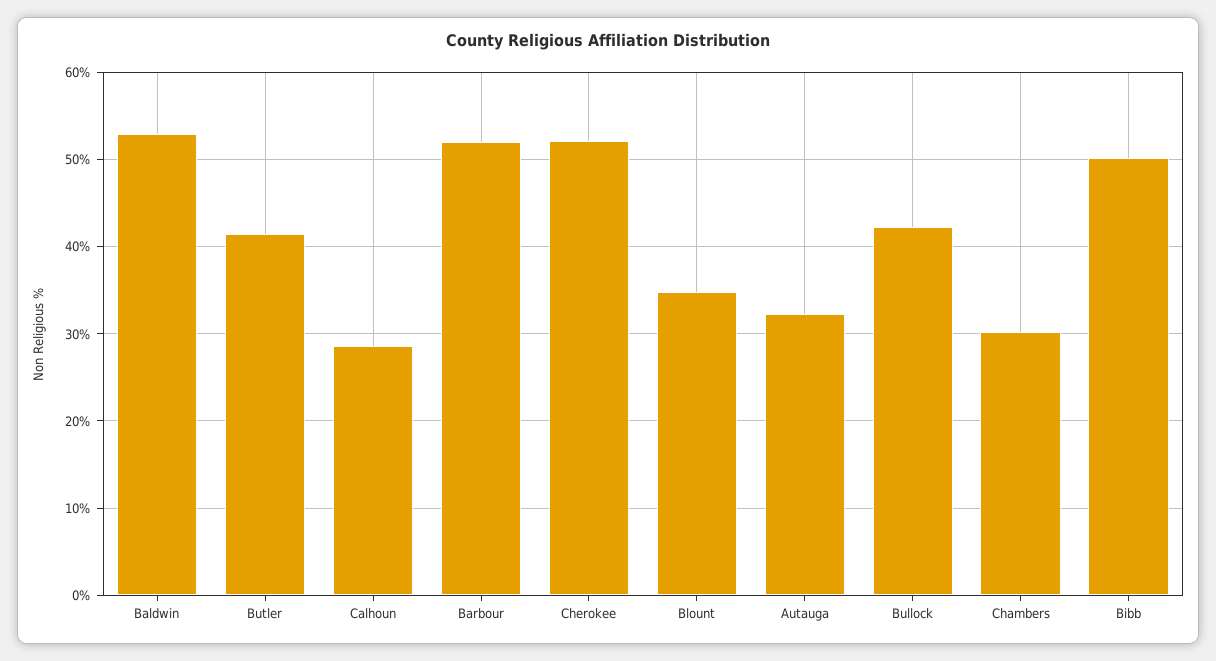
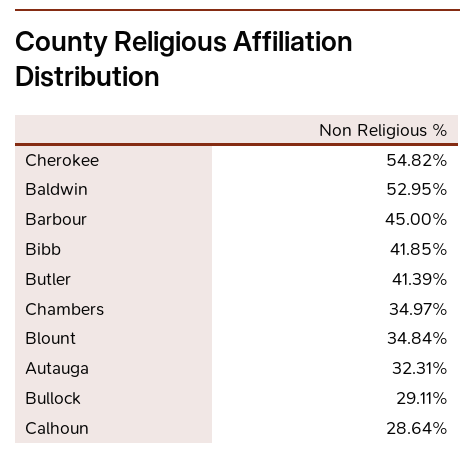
Barbour: 52 -> 45
Cherokee: 52 -> 54.82
Bullock: 42 -> 29.11
Chambers: 30 -> 34.97
Bibb: 50 -> 41.85

